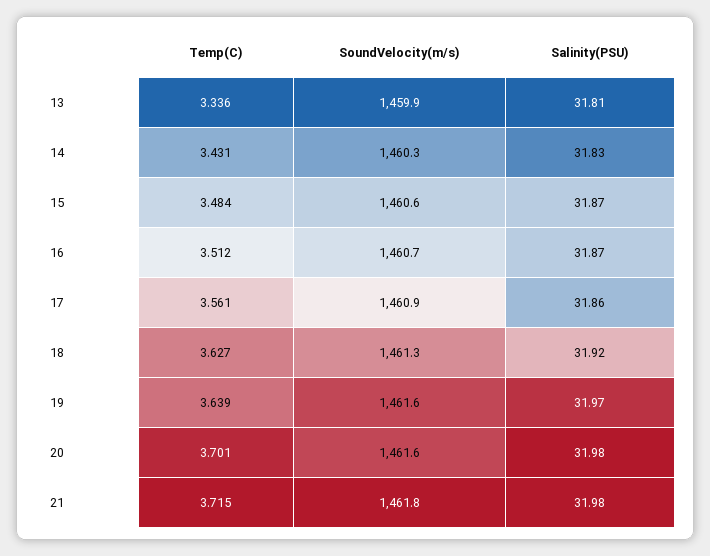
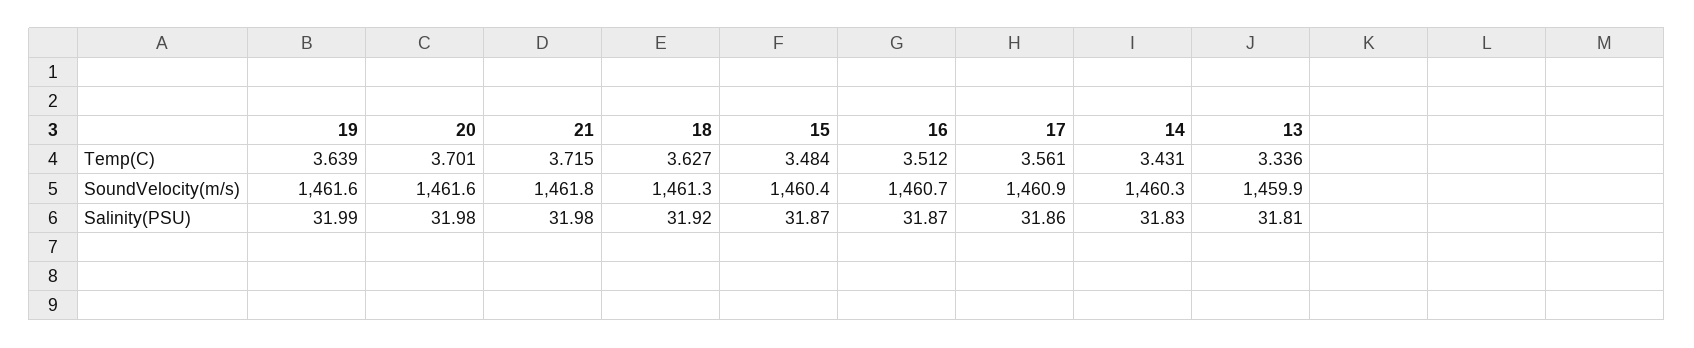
SoundVelocity(m/s), 15: 1460.6 -> 1460.4
Salinity(PSU), 19: 31.97 -> 31.99

